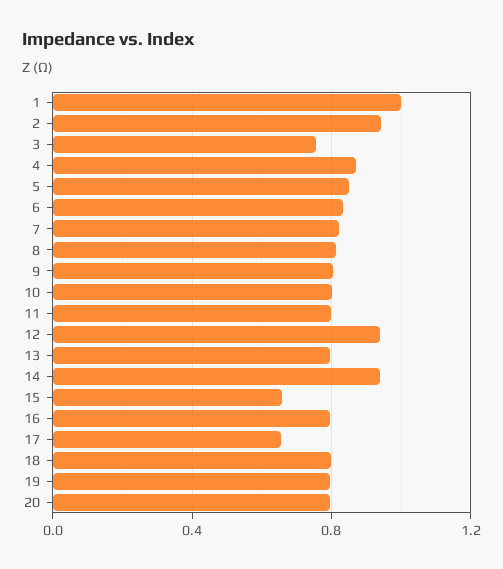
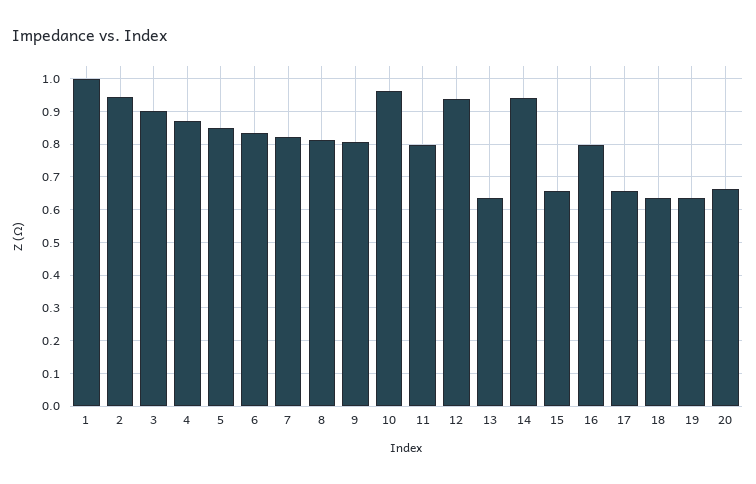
3: 0.75 -> 0.9
10: 0.8 -> 0.96
13: 0.8 -> 0.64
18: 0.8 -> 0.64
19: 0.8 -> 0.64
20: 0.8 -> 0.66

